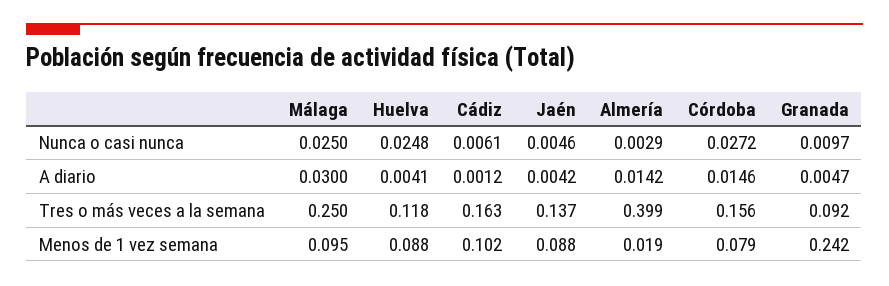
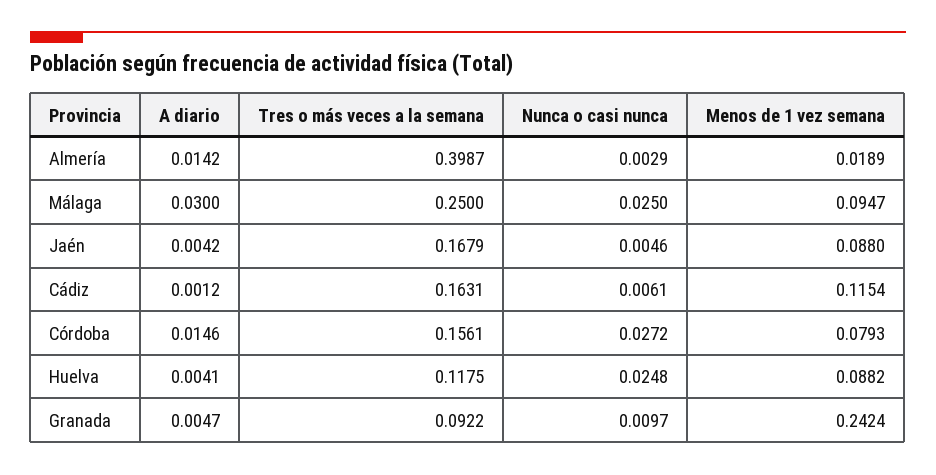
Jaén, Tres o más veces a la semana: 0.137 -> 0.1679
Cádiz, Menos de 1 vez semana: 0.102 -> 0.1154

